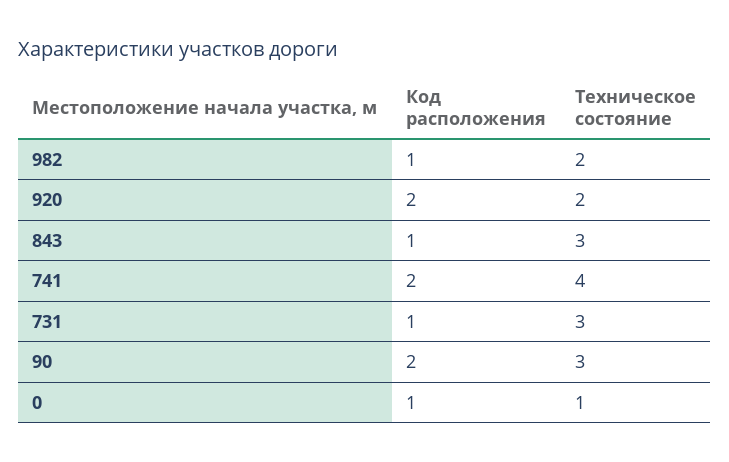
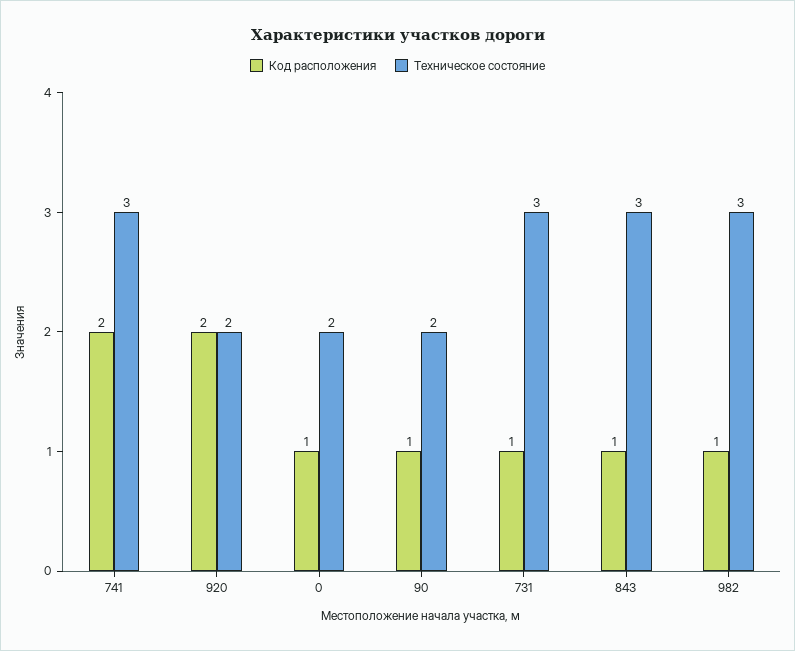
Техническое состояние, 982: 2 -> 3
Техническое состояние, 741: 4 -> 3
Код расположения, 90: 2 -> 1
Техническое состояние, 90: 3 -> 2
Техническое состояние, 0: 1 -> 2

